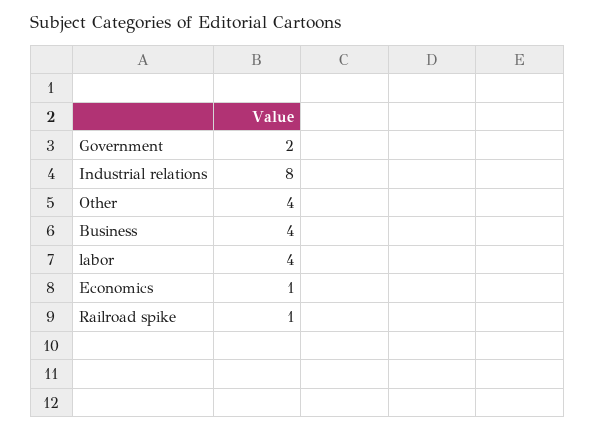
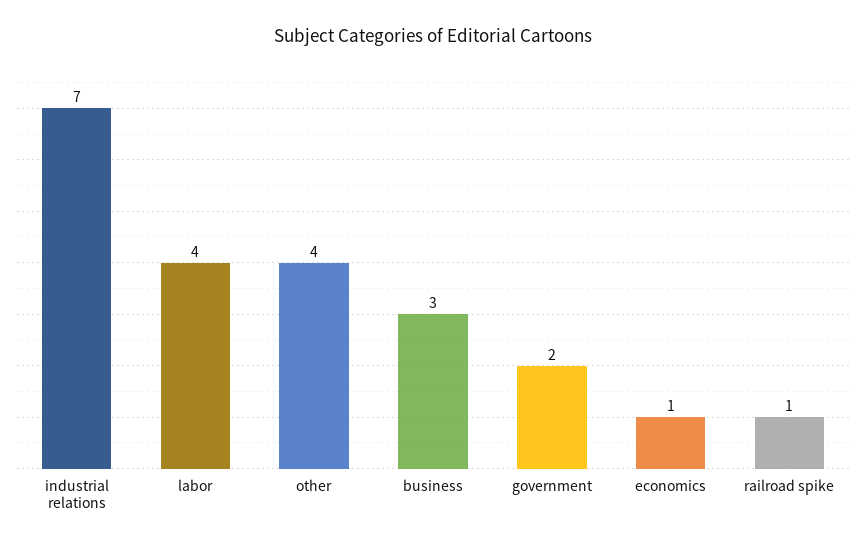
Industrial relations: 8 -> 7
Business: 4 -> 3

